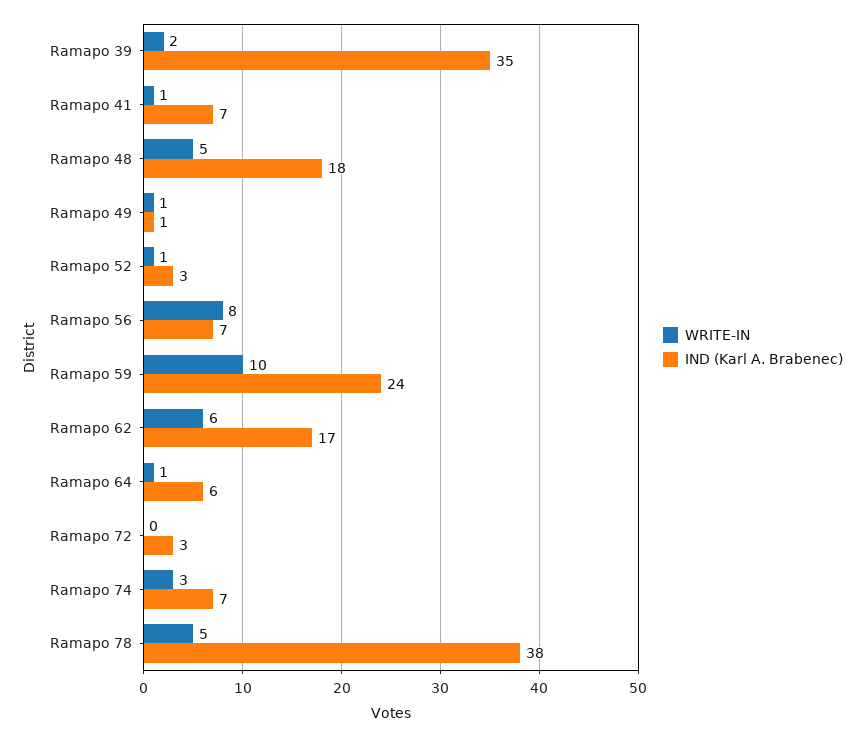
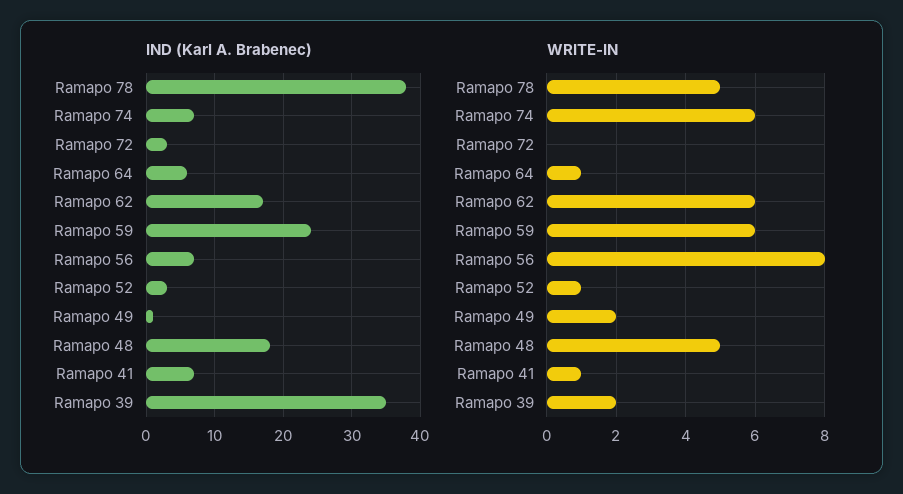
WRITE-IN, Ramapo 49: 1 -> 2
WRITE-IN, Ramapo 59: 10 -> 6
WRITE-IN, Ramapo 74: 3 -> 6

